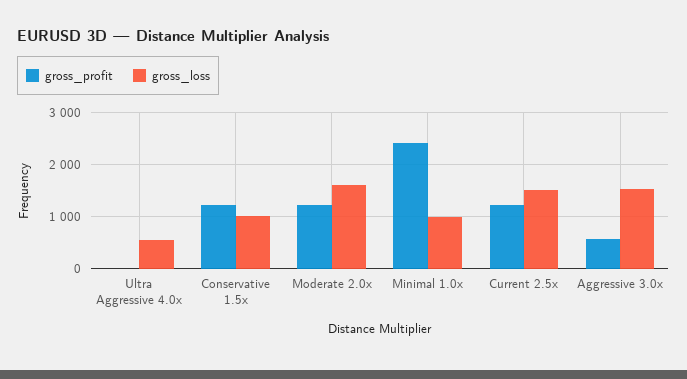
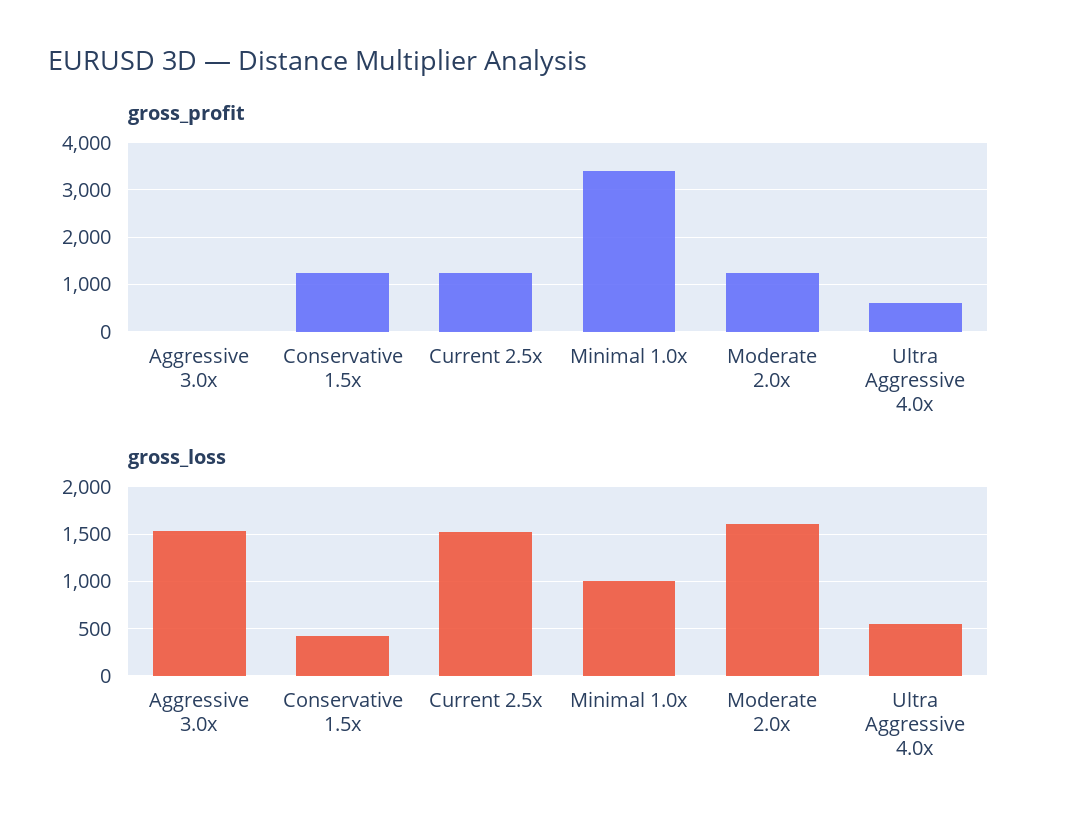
gross_profit, Ultra Aggressive 4.0x: 0 -> 600
gross_loss, Conservative 1.5x: 1000 -> 400
gross_profit, Minimal 1.0x: 2400 -> 3400
gross_profit, Aggressive 3.0x: 600 -> 0

